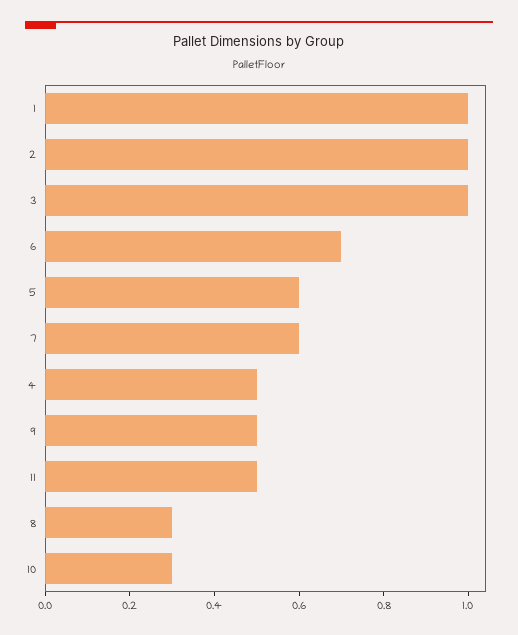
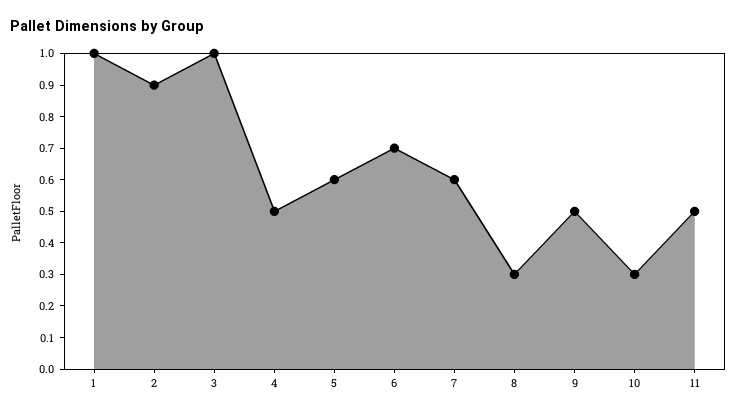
2: 1 -> 0.9

